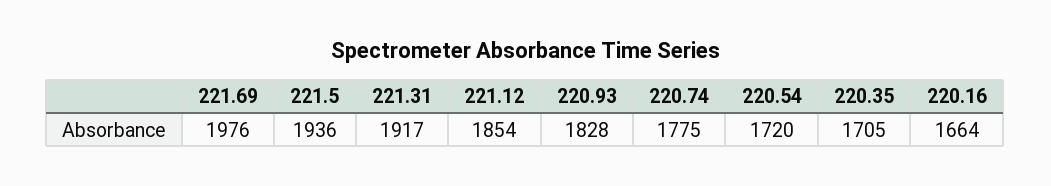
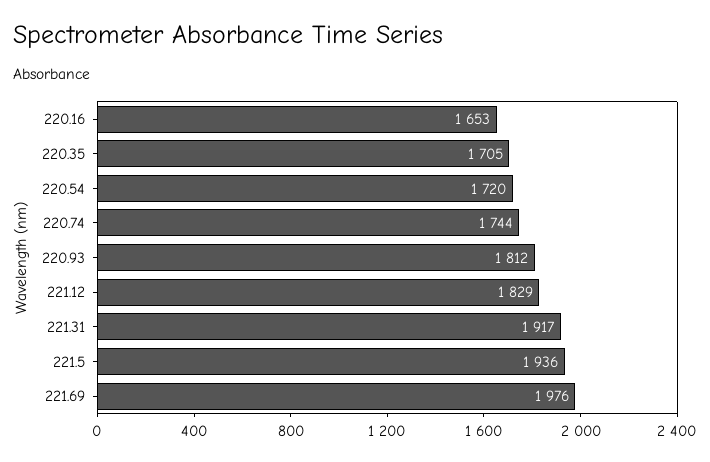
221.12: 1854 -> 1829
220.93: 1828 -> 1812
220.74: 1775 -> 1744
220.16: 1664 -> 1653

